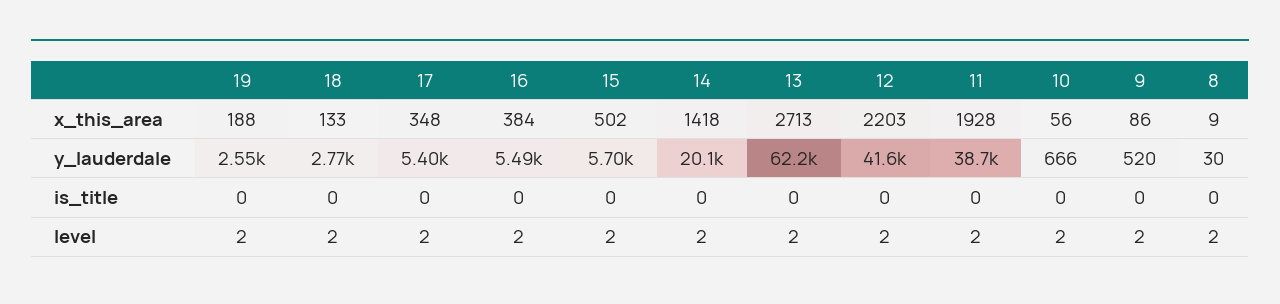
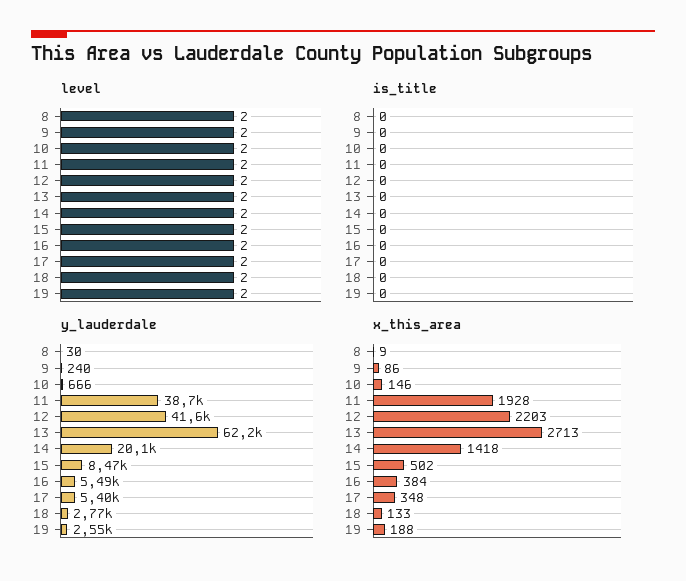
x_this_area, 10: 56 -> 146
y_lauderdale, 15: 5700 -> 8470
y_lauderdale, 9: 520 -> 240

